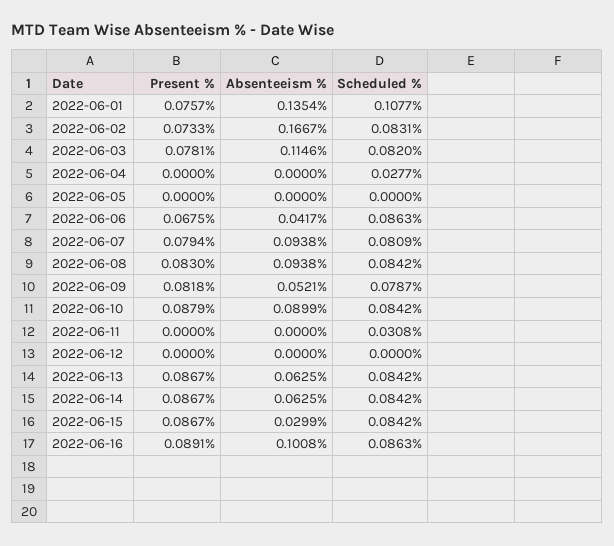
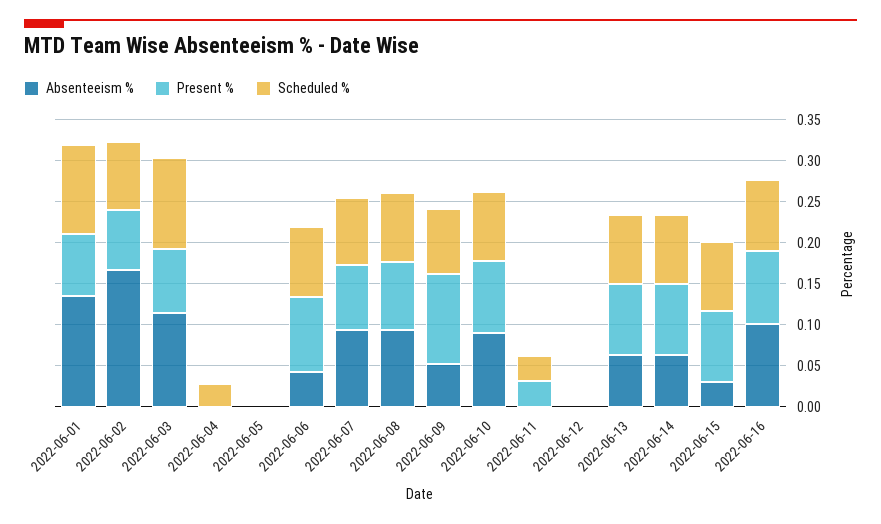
Scheduled %, 2022-06-03: 0.082 -> 0.11
Present %, 2022-06-06: 0.0675 -> 0.09
Present %, 2022-06-09: 0.0818 -> 0.11
Present %, 2022-06-11: 0 -> 0.03

